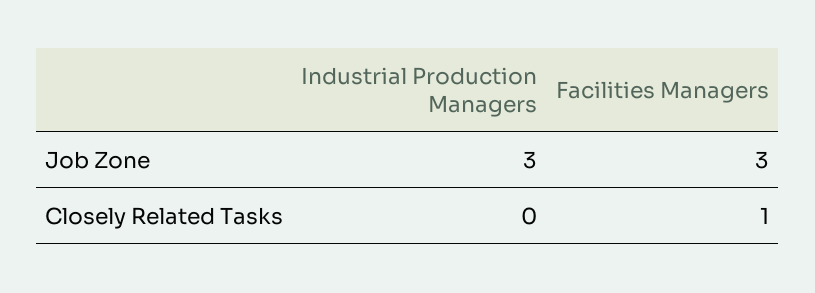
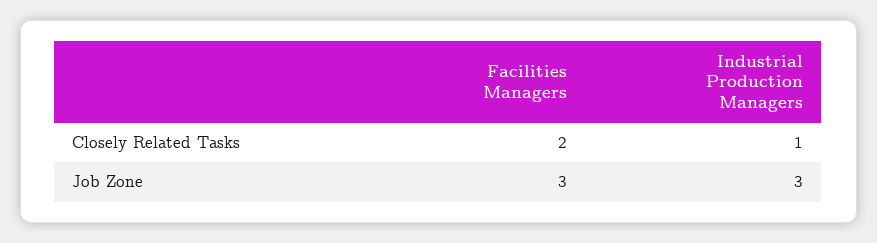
Industrial Production Managers, Closely Related Tasks: 0 -> 1
Facilities Managers, Closely Related Tasks: 1 -> 2

